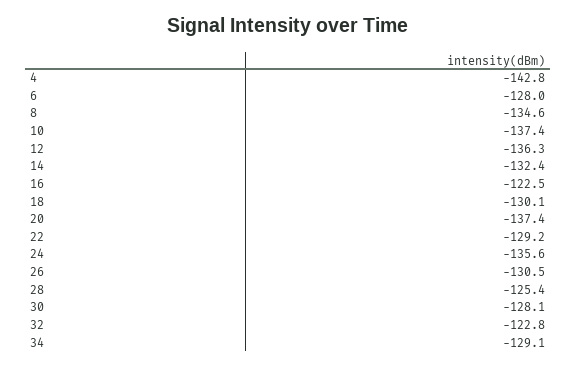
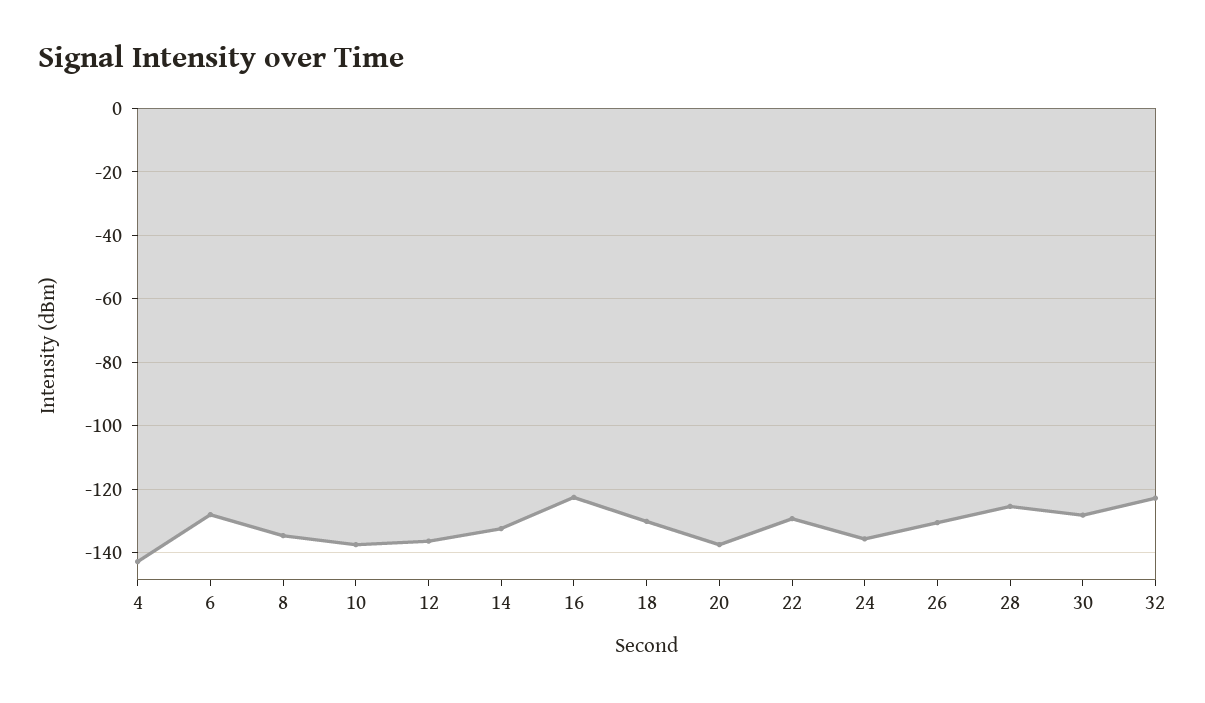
34: -129.1 -> none

